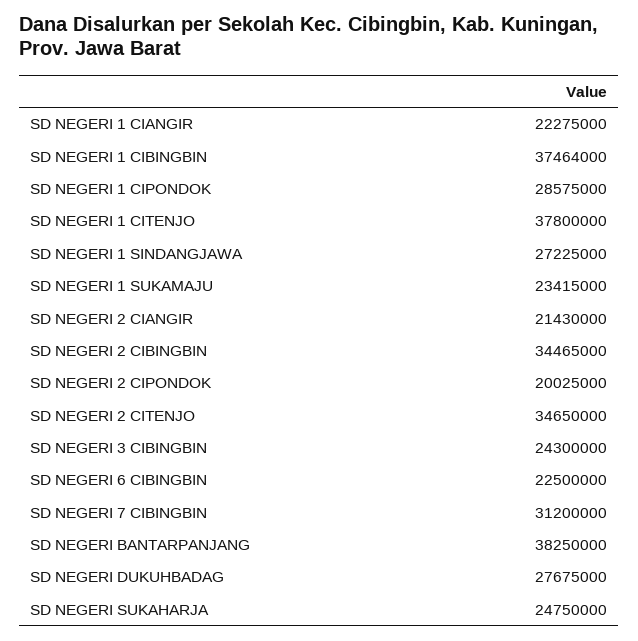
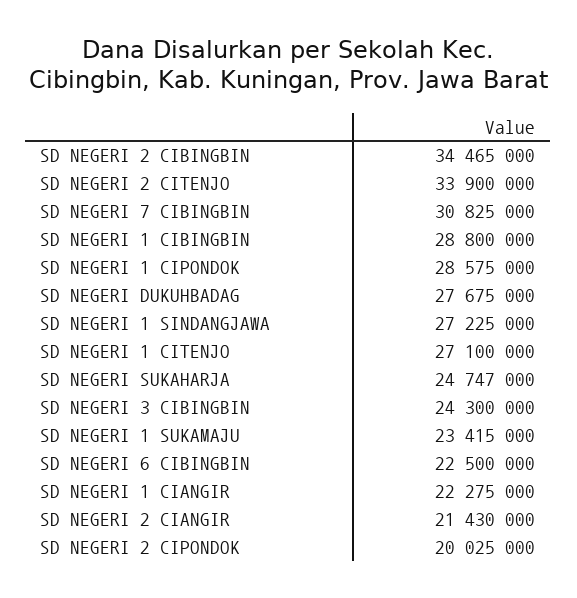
SD NEGERI 1 CIBINGBIN: 37464000 -> 28800000
SD NEGERI 1 CITENJO: 37800000 -> 27100000
SD NEGERI 2 CITENJO: 34650000 -> 33900000
SD NEGERI 7 CIBINGBIN: 31200000 -> 30825000
SD NEGERI BANTARPANJANG: 38250000 -> none
SD NEGERI SUKAHARJA: 24750000 -> 24747000

